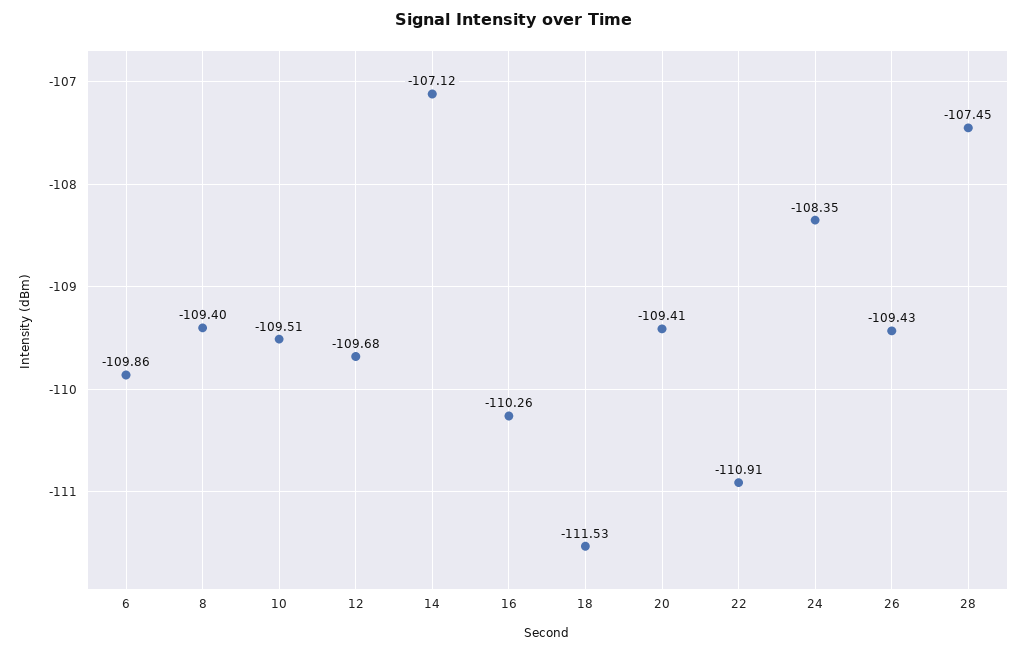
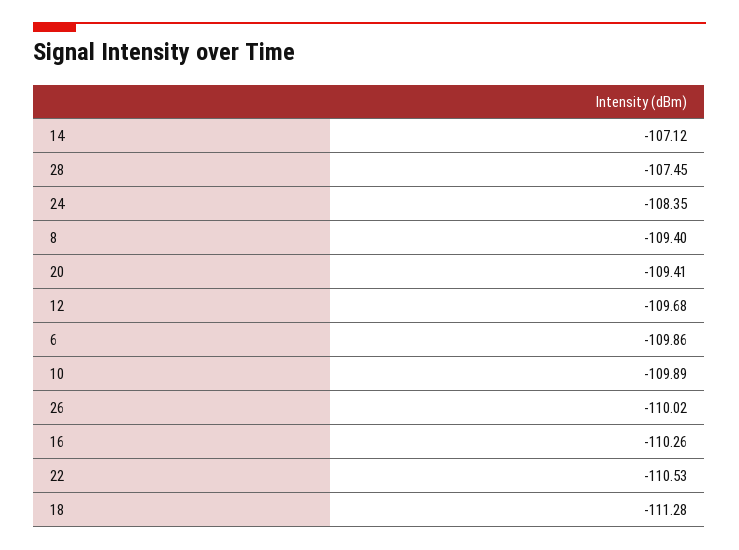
10: -109.51 -> -109.89
18: -111.53 -> -111.28
22: -110.91 -> -110.53
26: -109.43 -> -110.02

